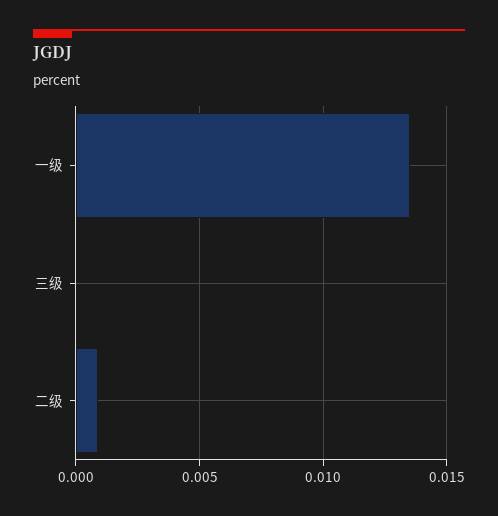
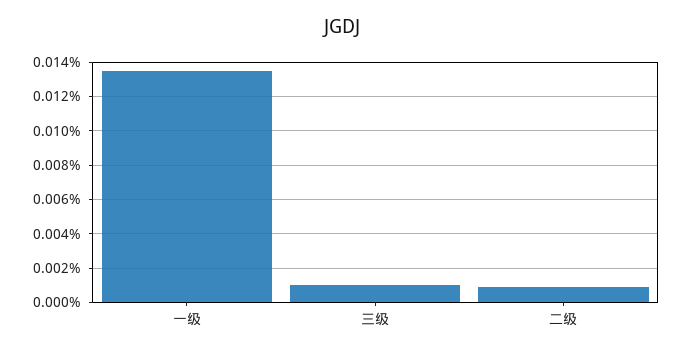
三级: 0 -> 0.001

